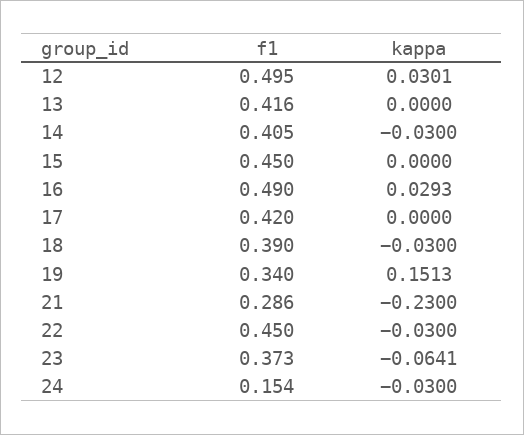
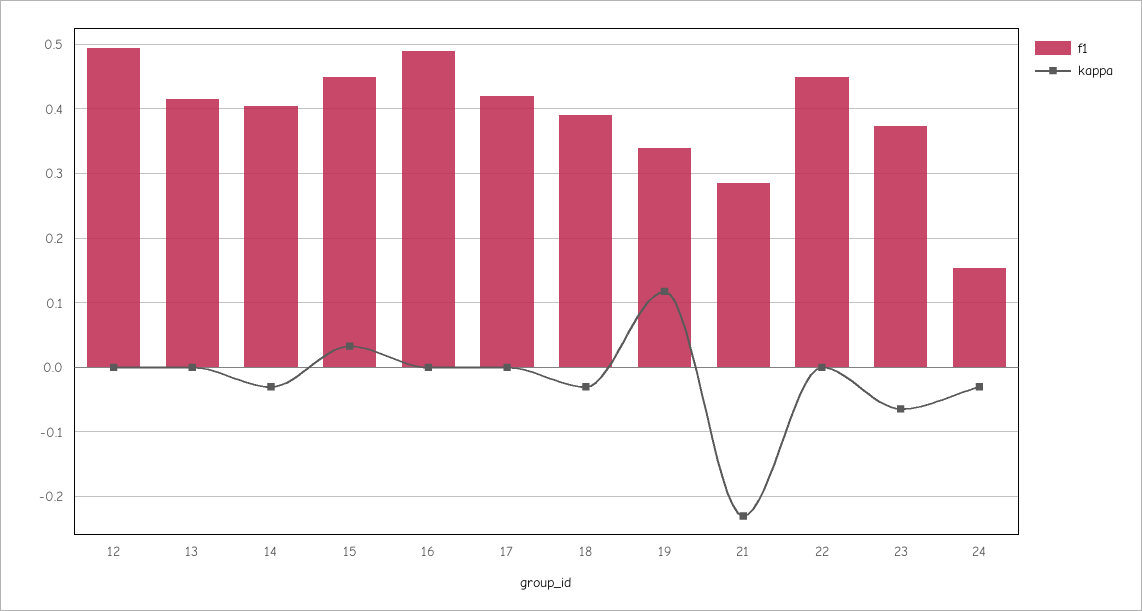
kappa, 12: 0.0301 -> 0
kappa, 15: 0 -> 0.03
kappa, 16: 0.0293 -> 0
kappa, 19: 0.1513 -> 0.12
kappa, 22: -0.03 -> 0

